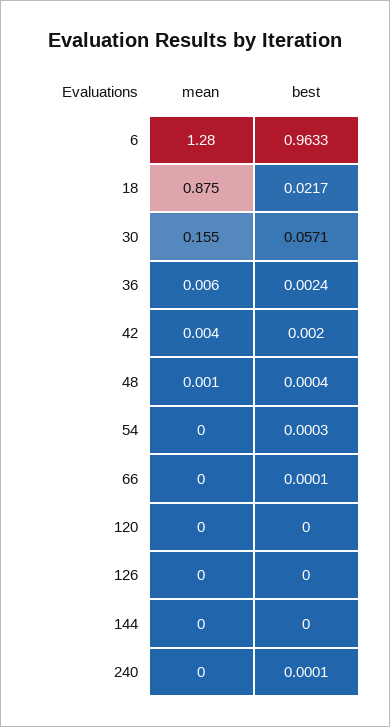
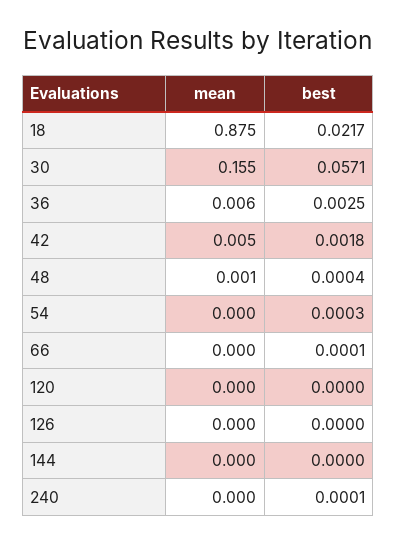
mean, 6: 1.28 -> none
best, 6: 0.9633 -> none
best, 36: 0.0024 -> 0.0025
mean, 42: 0.004 -> 0.005
best, 42: 0.002 -> 0.0018

